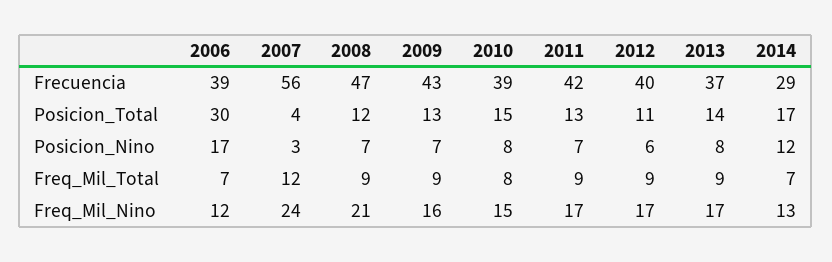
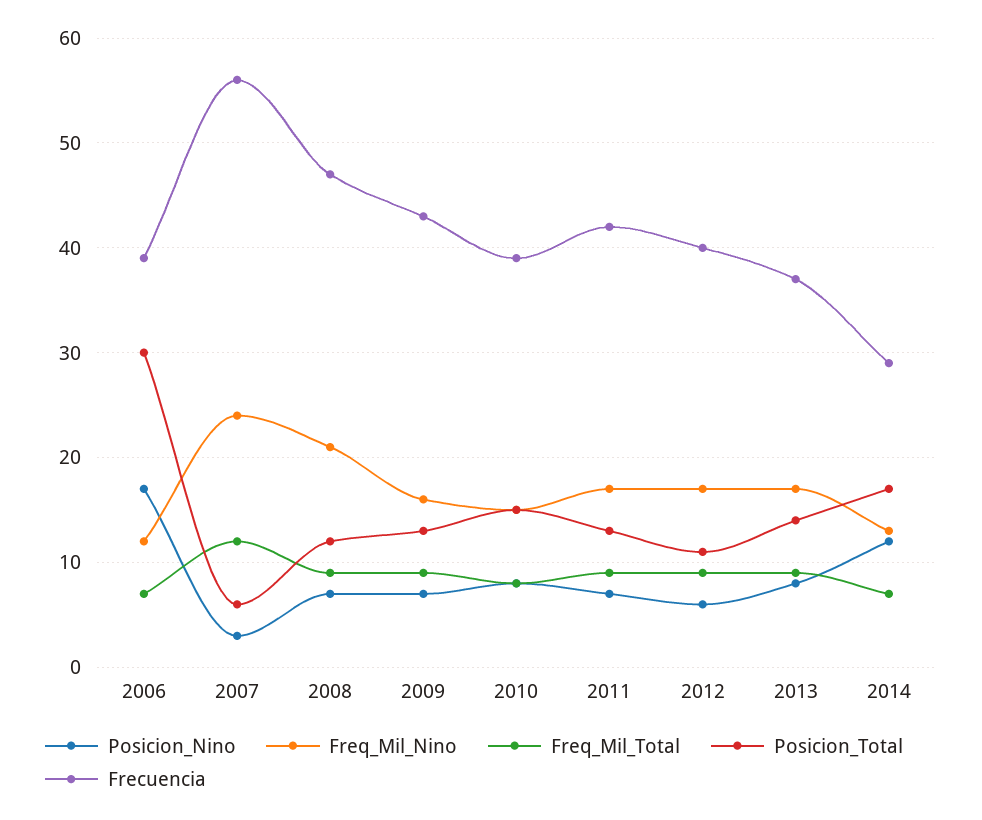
Posicion_Total, 2007: 4 -> 6

